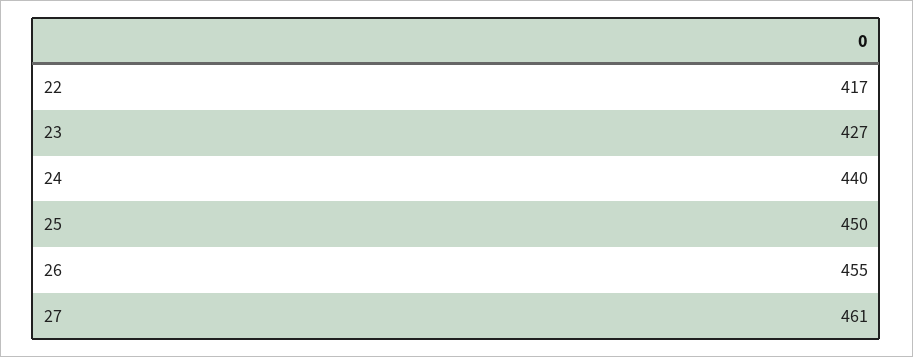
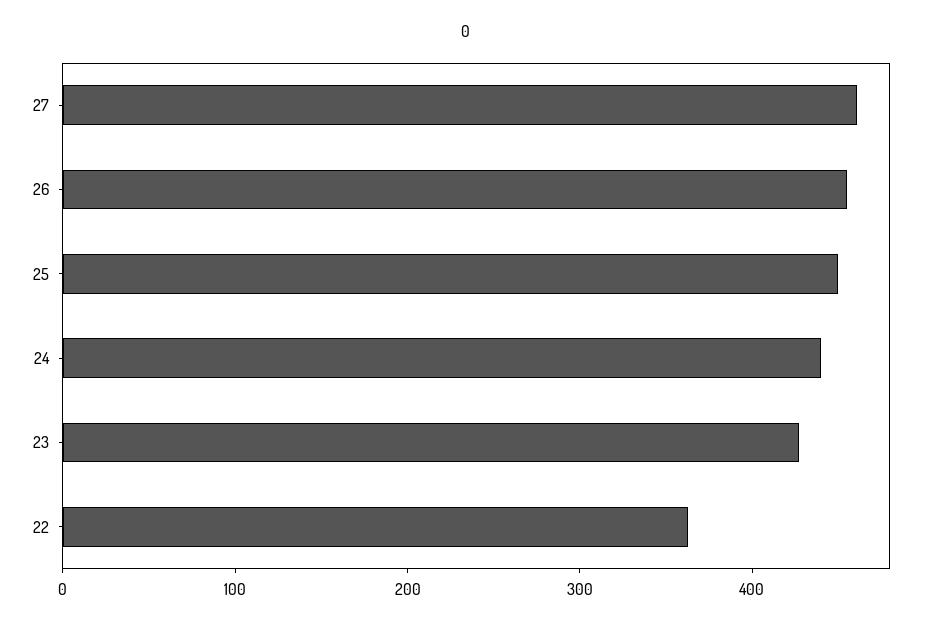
22: 417 -> 360

